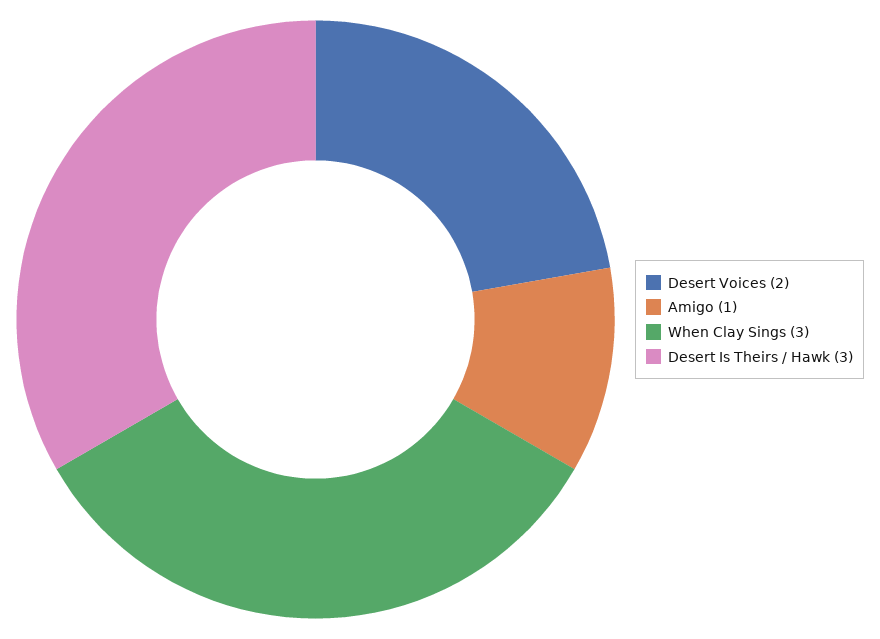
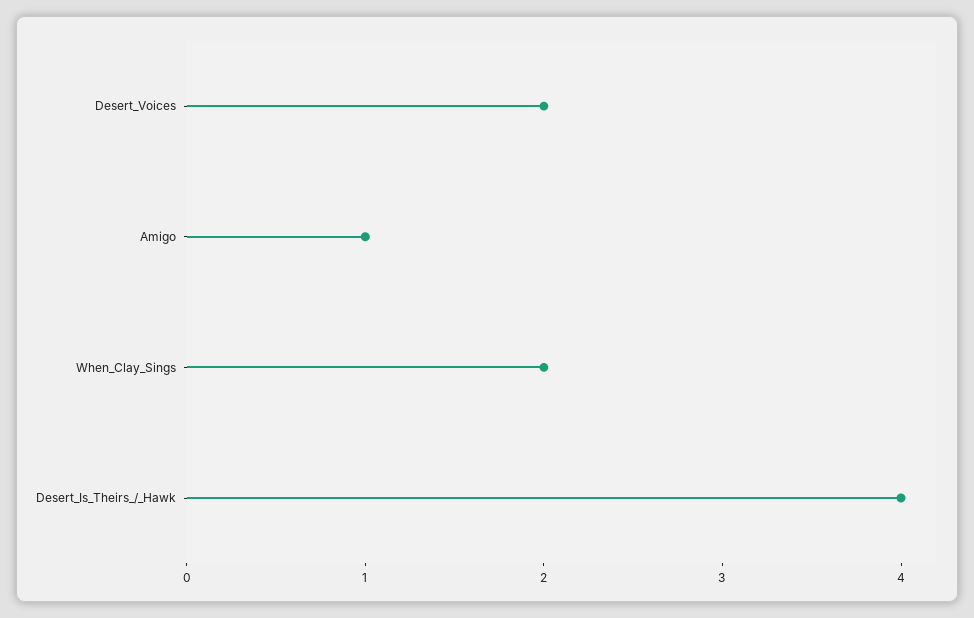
When Clay Sings: 3 -> 2
Desert Is Theirs / Hawk: 3 -> 4

